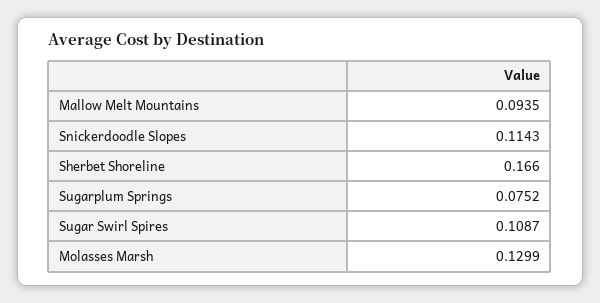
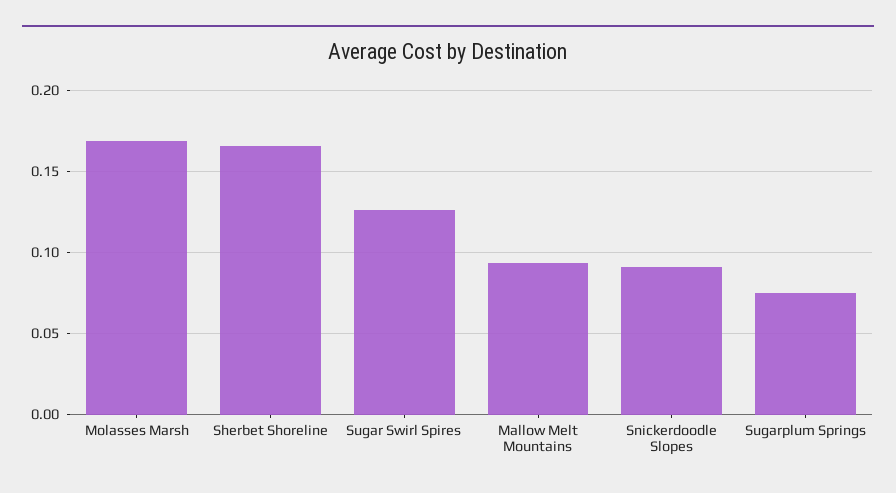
Snickerdoodle Slopes: 0.1143 -> 0.09
Sugar Swirl Spires: 0.1087 -> 0.125
Molasses Marsh: 0.1299 -> 0.17

